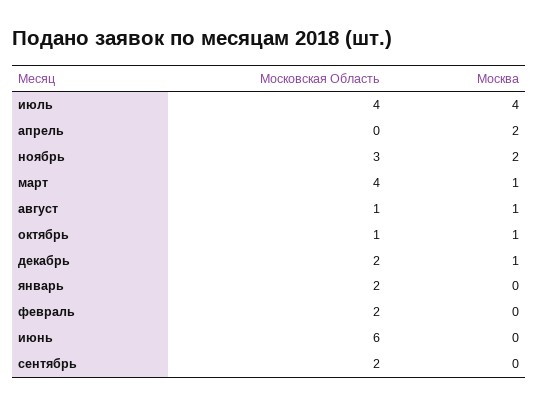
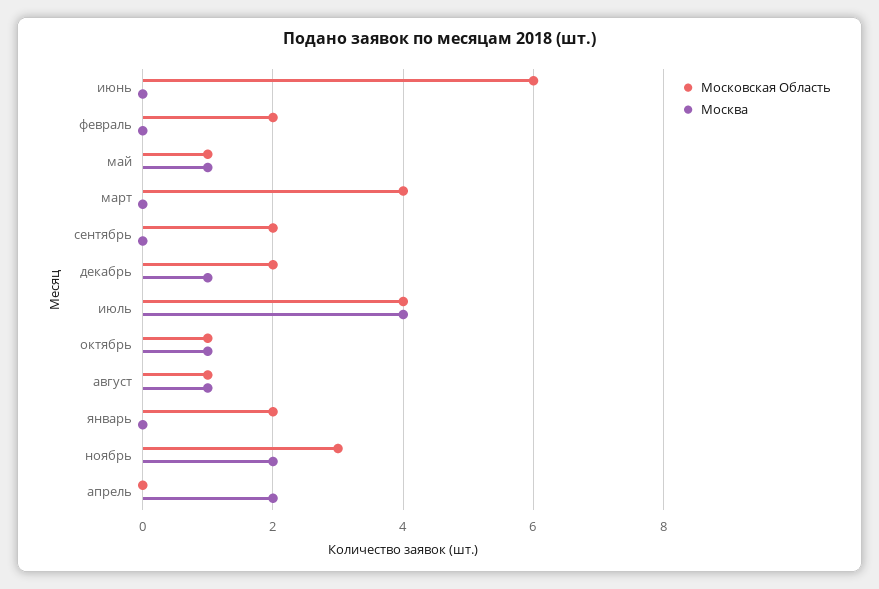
Москва, март: 1 -> 0
Московская Область, май: none -> 1
Москва, май: none -> 1

